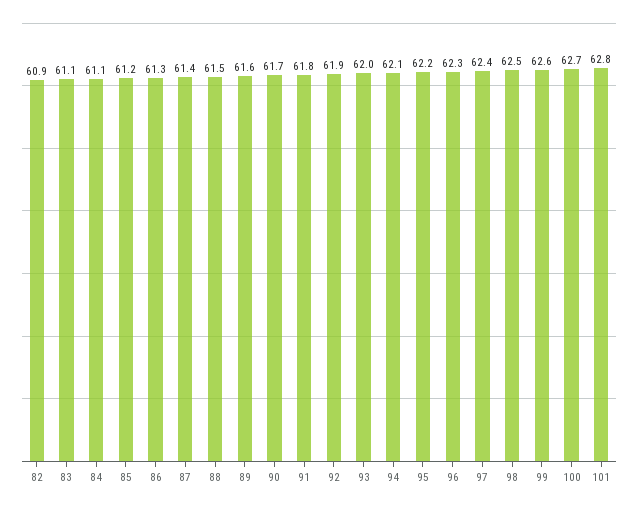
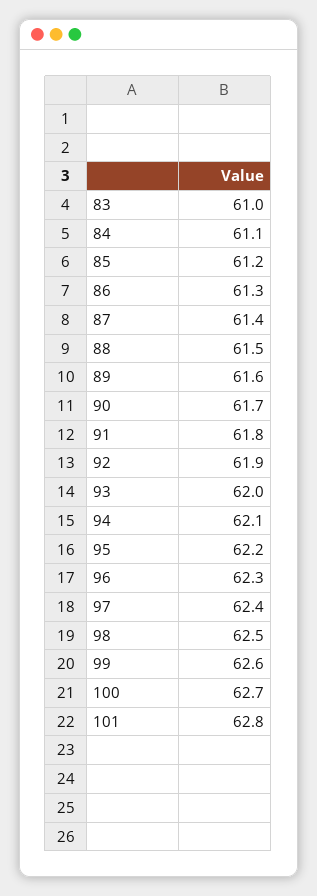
82: 60.9 -> none
83: 61.1 -> 61

